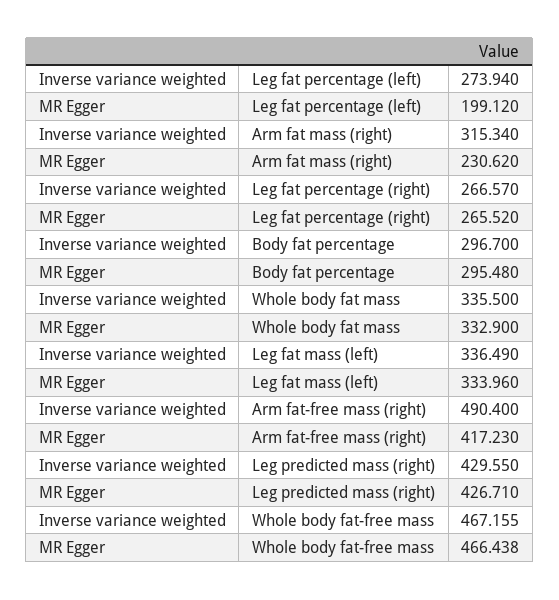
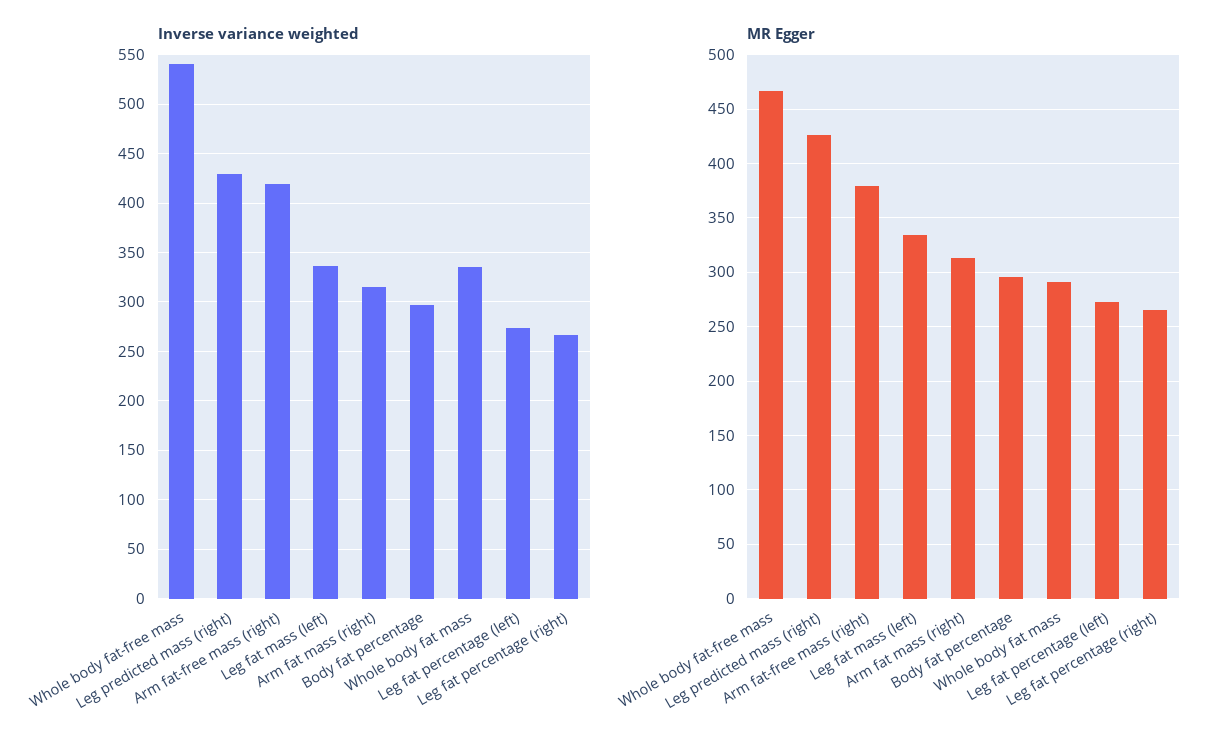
MR Egger, Leg fat percentage (left): 199.12 -> 270
MR Egger, Arm fat mass (right): 230.62 -> 310
MR Egger, Whole body fat mass: 332.9 -> 290
Inverse variance weighted, Arm fat-free mass (right): 490.4 -> 420
MR Egger, Arm fat-free mass (right): 417.23 -> 380
Inverse variance weighted, Whole body fat-free mass: 467.155 -> 540

